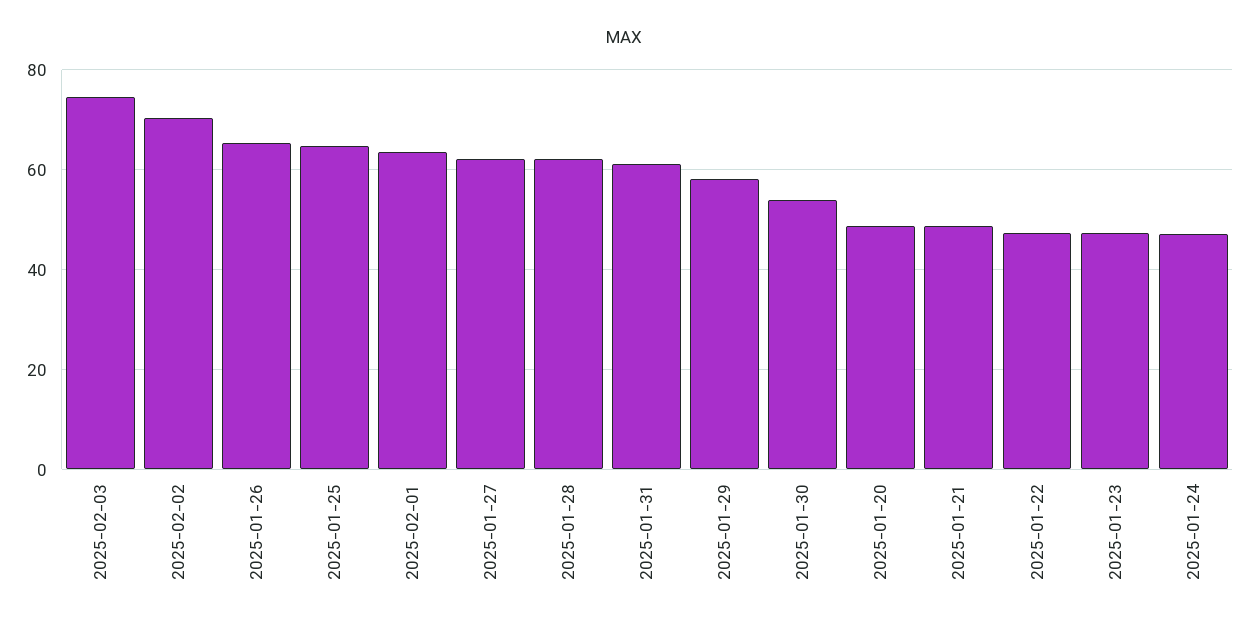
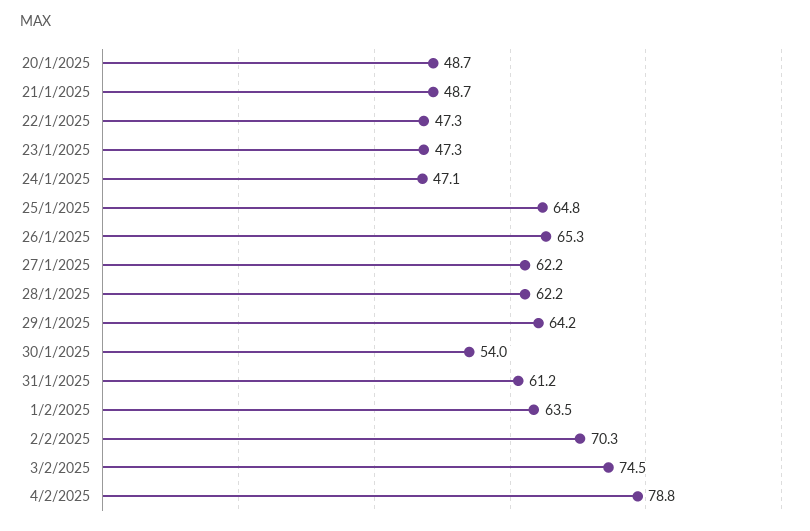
2025-01-29: 58 -> 64.2
4/2/2025: none -> 78.8

